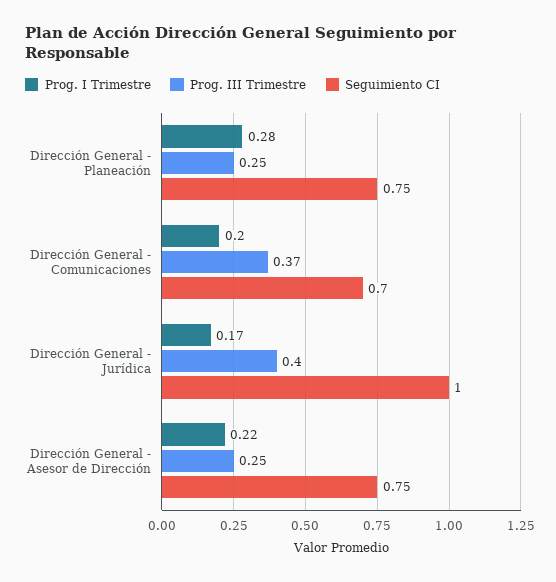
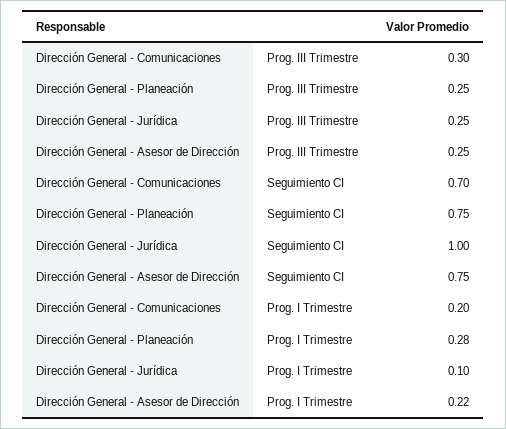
Prog. III Trimestre, Dirección General - Comunicaciones: 0.37 -> 0.3
Prog. I Trimestre, Dirección General - Jurídica: 0.17 -> 0.1
Prog. III Trimestre, Dirección General - Jurídica: 0.4 -> 0.25

